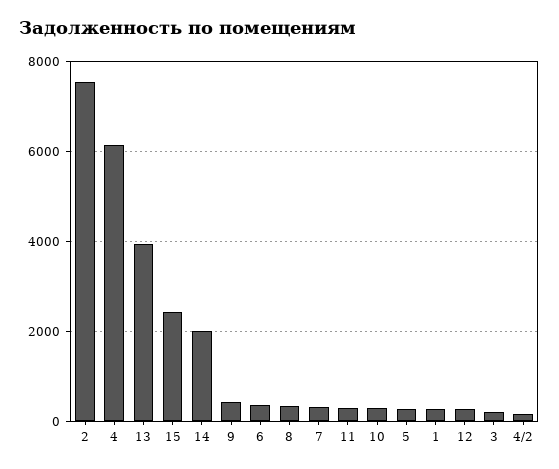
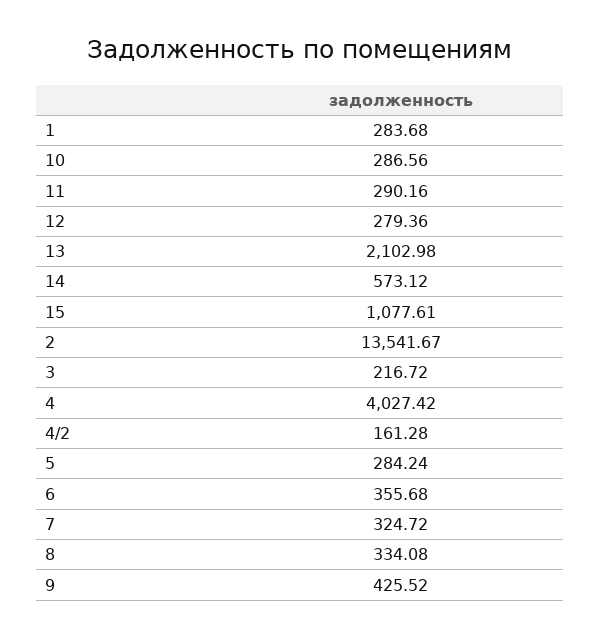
2: 7600 -> 13541.67
4: 6200 -> 4027.42
13: 4000 -> 2102.98
15: 2400 -> 1077.61
14: 2000 -> 573.12

